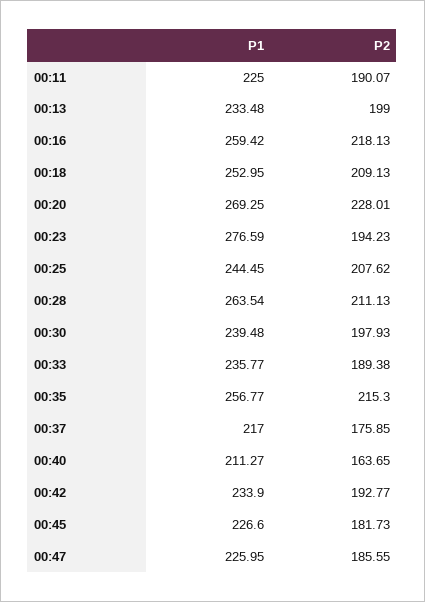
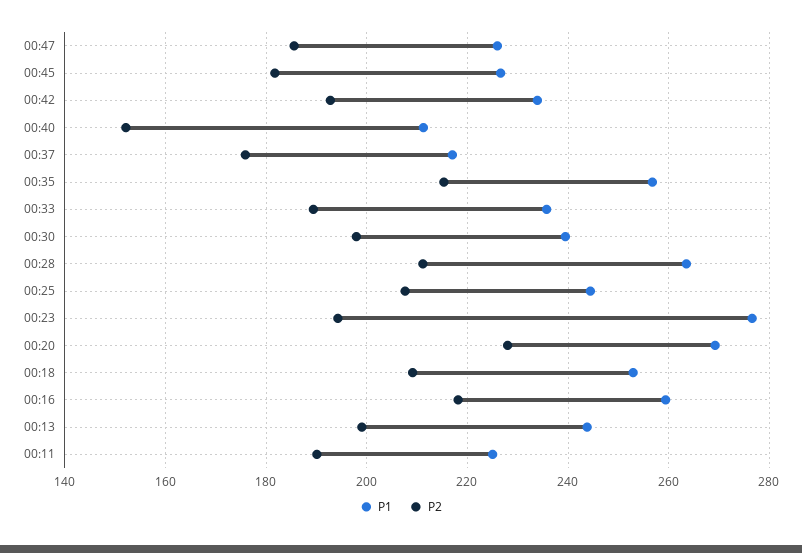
P1, 00:13: 233.48 -> 244
P2, 00:40: 163.65 -> 152

